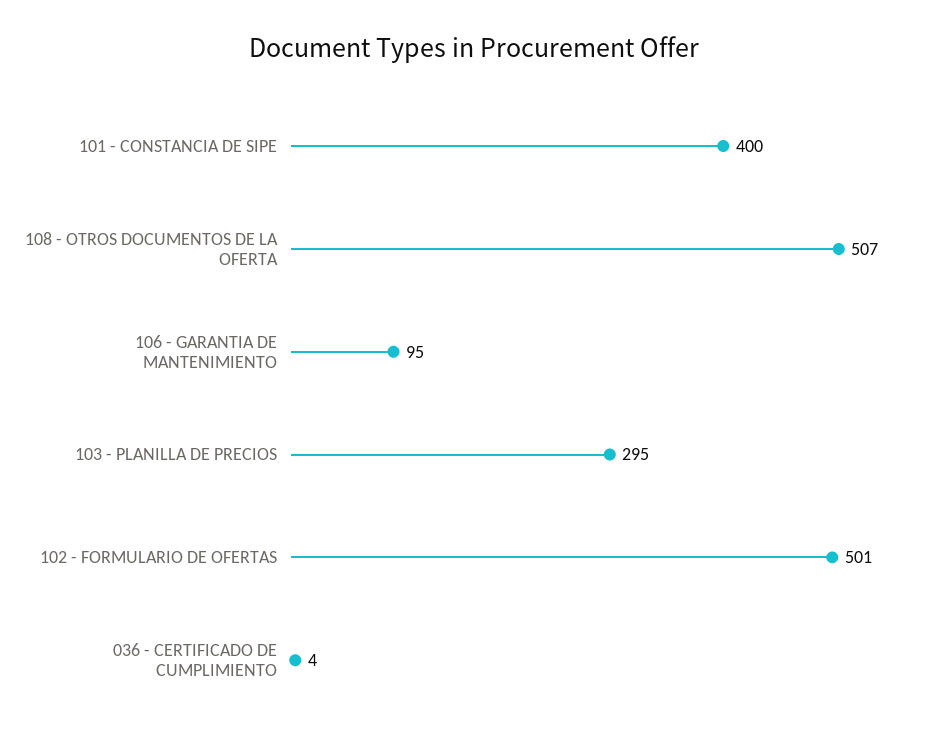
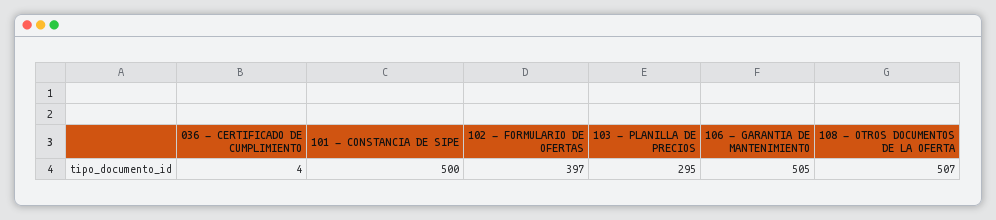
101 - CONSTANCIA DE SIPE: 400 -> 500
106 - GARANTIA DE MANTENIMIENTO: 95 -> 505
102 - FORMULARIO DE OFERTAS: 501 -> 397

